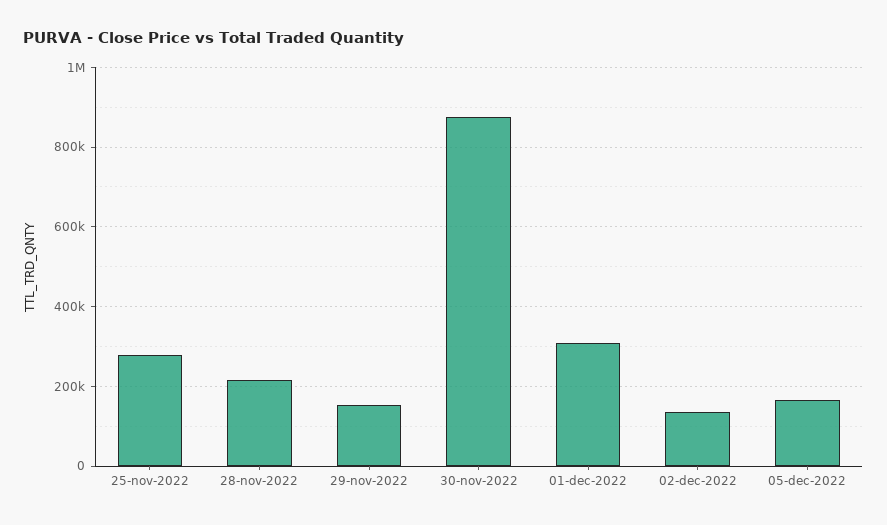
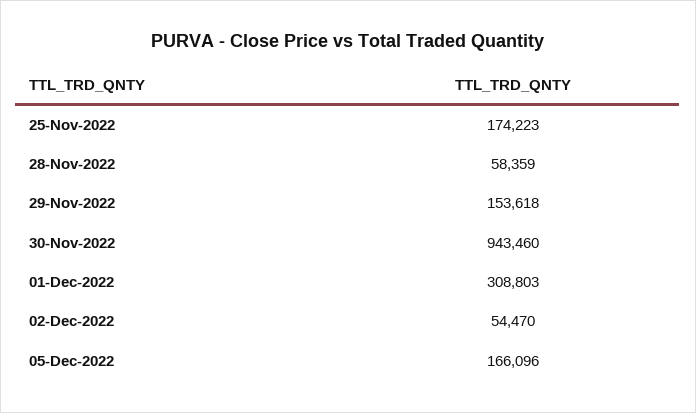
25-nov-2022: 280000 -> 174223
28-nov-2022: 220000 -> 58359
30-nov-2022: 880000 -> 943460
02-dec-2022: 140000 -> 54470

